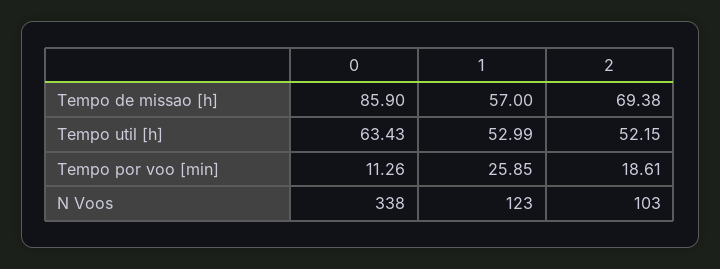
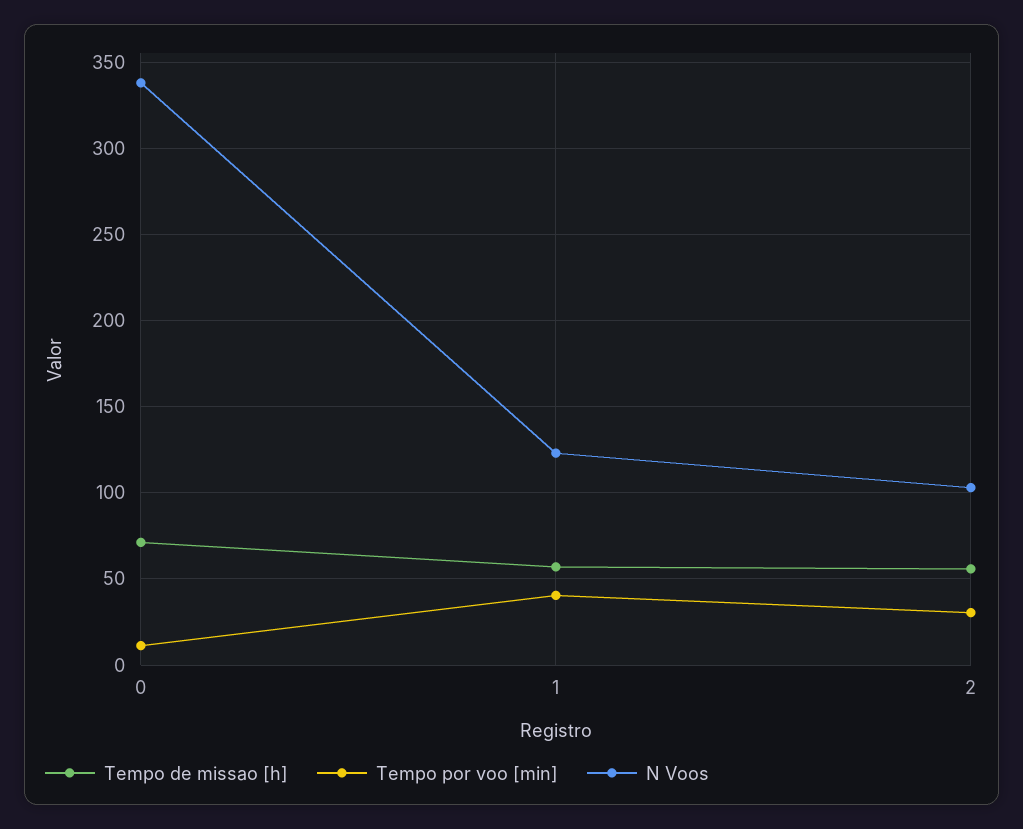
Tempo de missao [h], 0: 85.9 -> 70
Tempo de missao [h], 2: 69.38 -> 55
Tempo util [h], 0: 63.43 -> none
Tempo util [h], 1: 52.99 -> none
Tempo util [h], 2: 52.15 -> none
Tempo por voo [min], 1: 25.85 -> 40
Tempo por voo [min], 2: 18.61 -> 30

